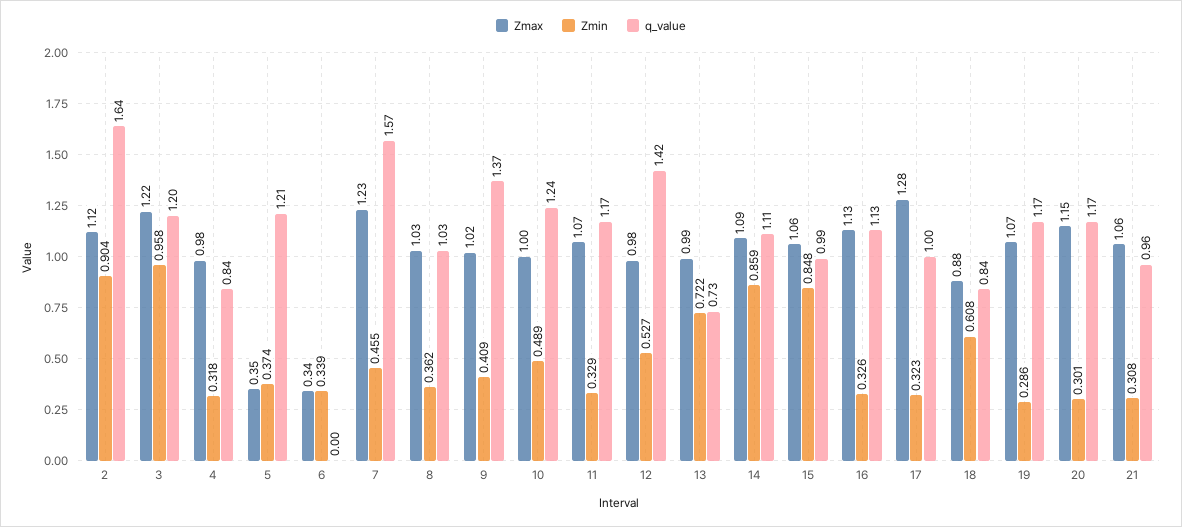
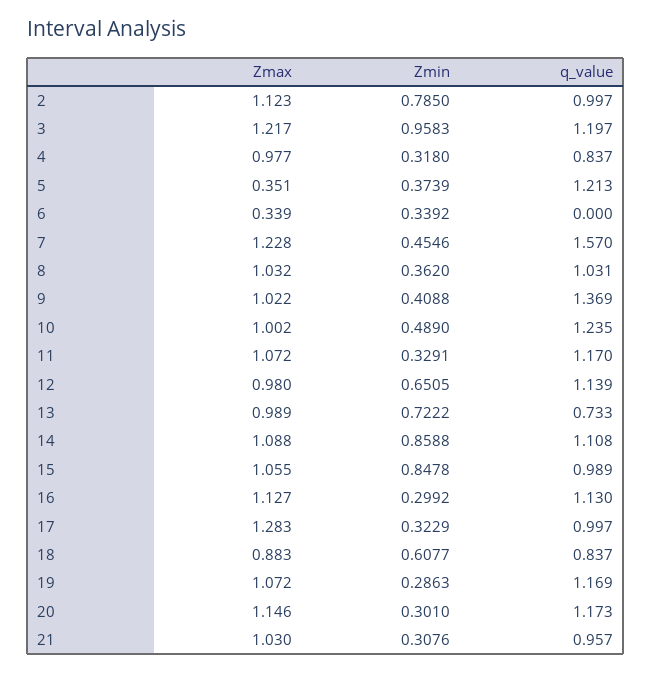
Zmin, 2: 0.904 -> 0.785
q_value, 2: 1.64 -> 0.997
Zmin, 12: 0.527 -> 0.6505
q_value, 12: 1.42 -> 1.139
Zmin, 16: 0.326 -> 0.2992
Zmax, 21: 1.06 -> 1.03

